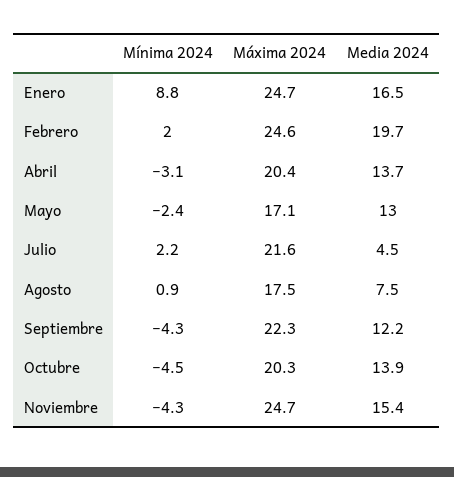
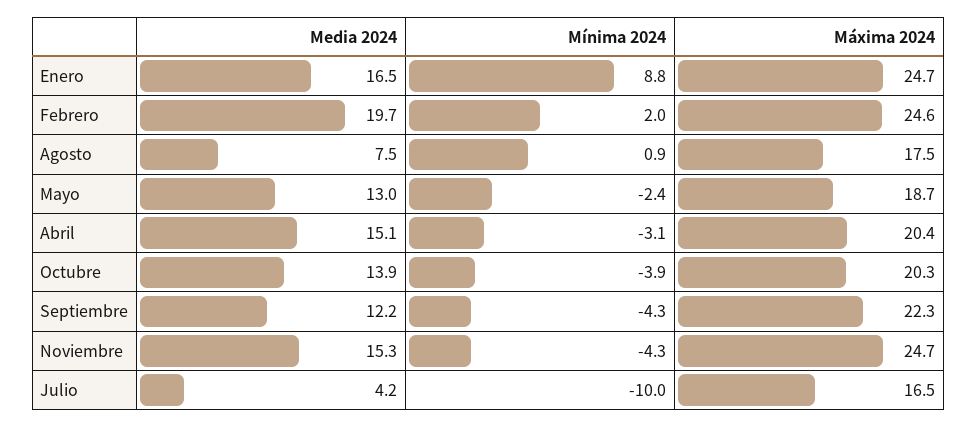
Media 2024, Abril: 13.7 -> 15.1
Máxima 2024, Mayo: 17.1 -> 18.7
Mínima 2024, Julio: 2.2 -> -10
Máxima 2024, Julio: 21.6 -> 16.5
Media 2024, Julio: 4.5 -> 4.2
Mínima 2024, Octubre: -4.5 -> -3.9
Media 2024, Noviembre: 15.4 -> 15.3

